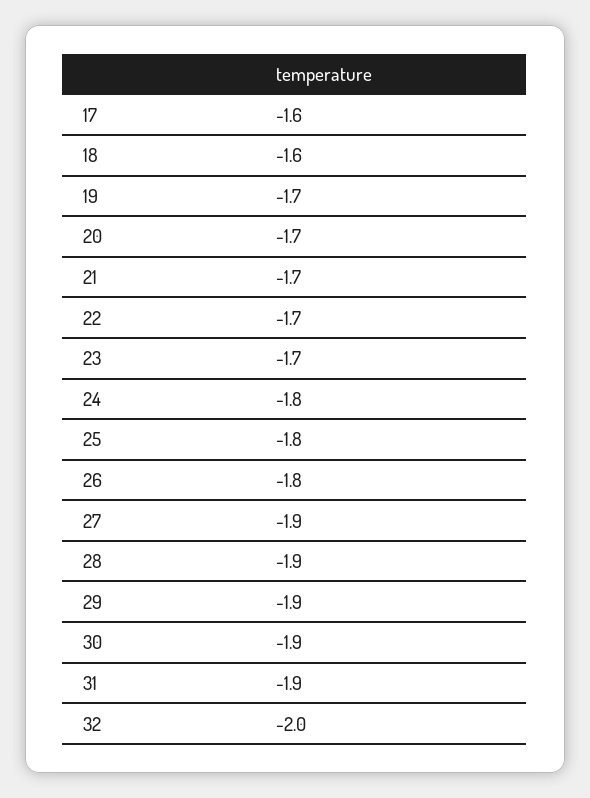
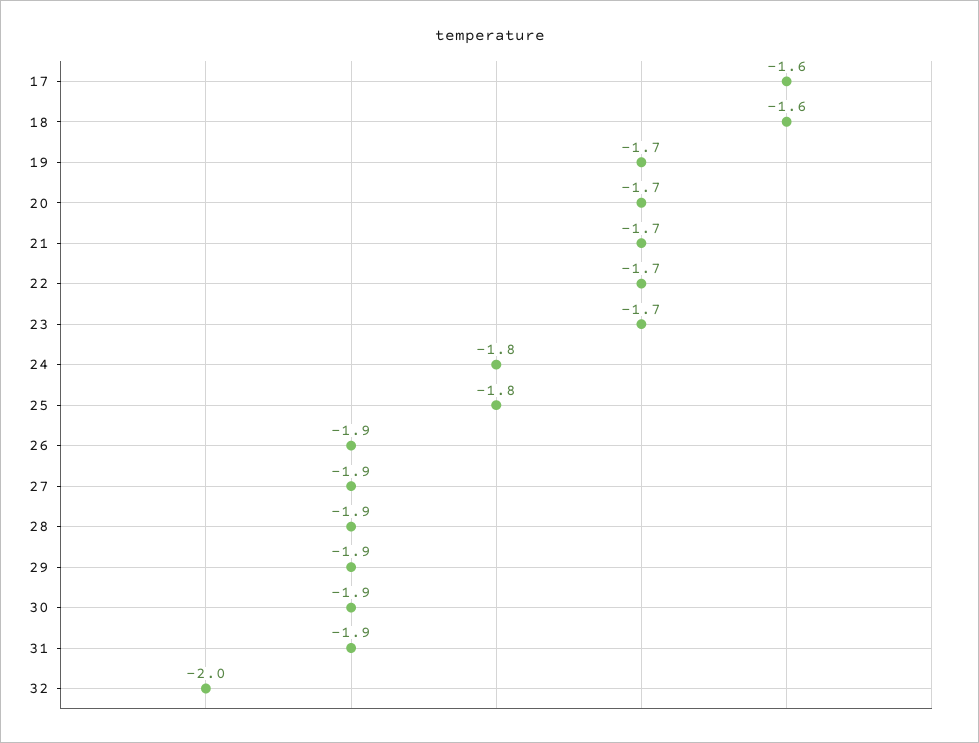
26: -1.8 -> -1.9

